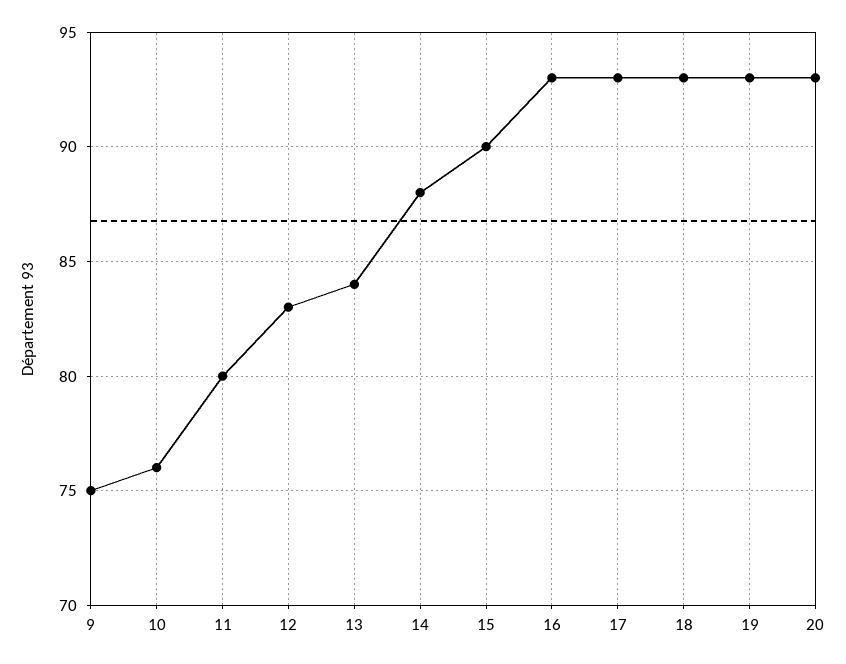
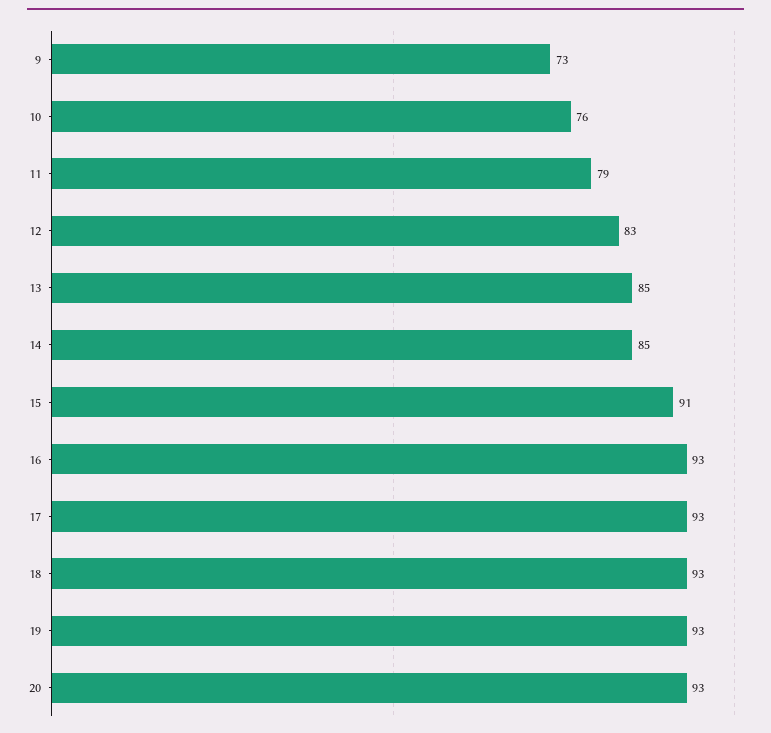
9: 75 -> 73
11: 80 -> 79
13: 84 -> 85
14: 88 -> 85
15: 90 -> 91

